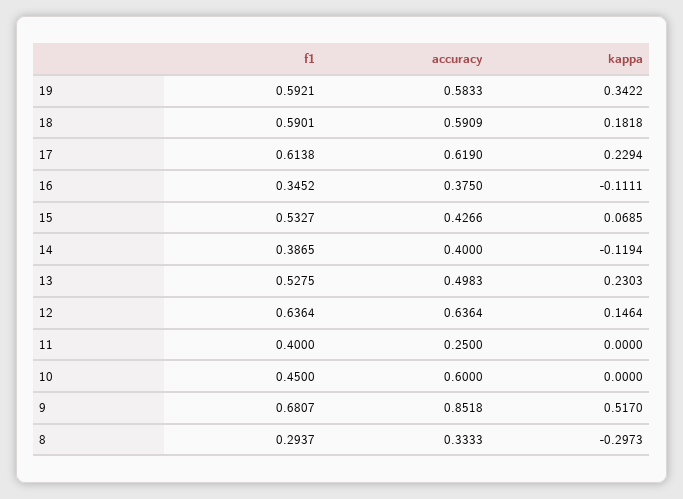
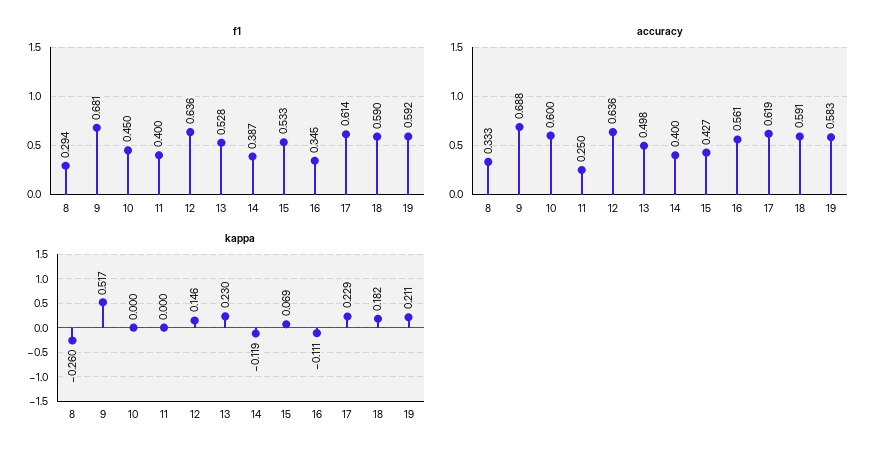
kappa, 19: 0.3422 -> 0.211
accuracy, 16: 0.375 -> 0.561
accuracy, 9: 0.8518 -> 0.688
kappa, 8: -0.2973 -> -0.26

